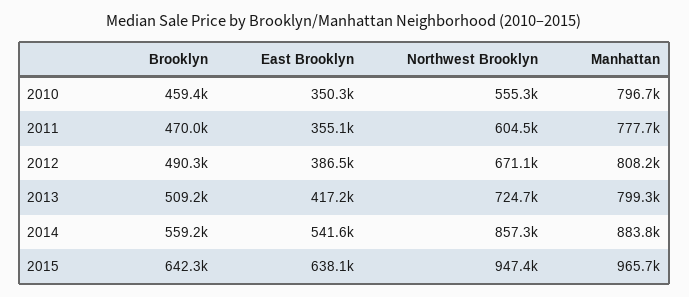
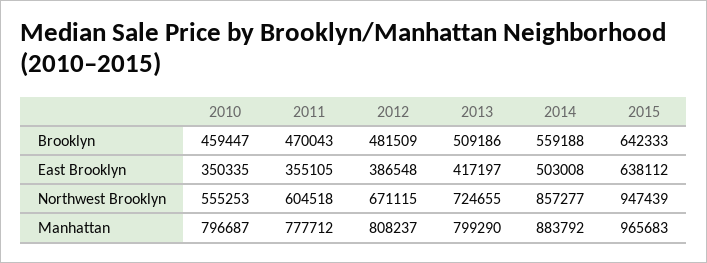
Brooklyn, 2012: 490300 -> 481509
East Brooklyn, 2014: 541600 -> 503008

